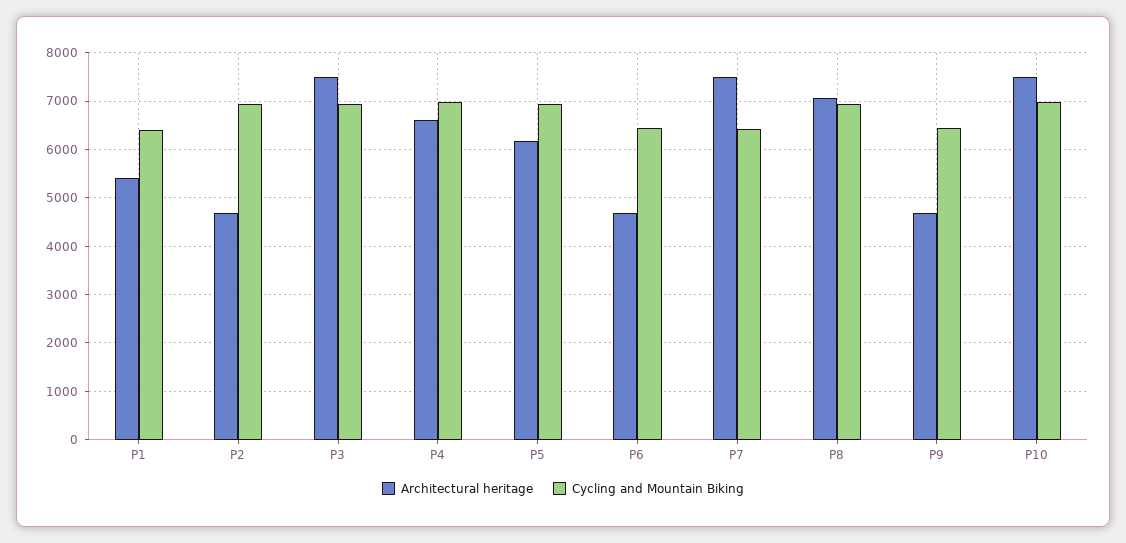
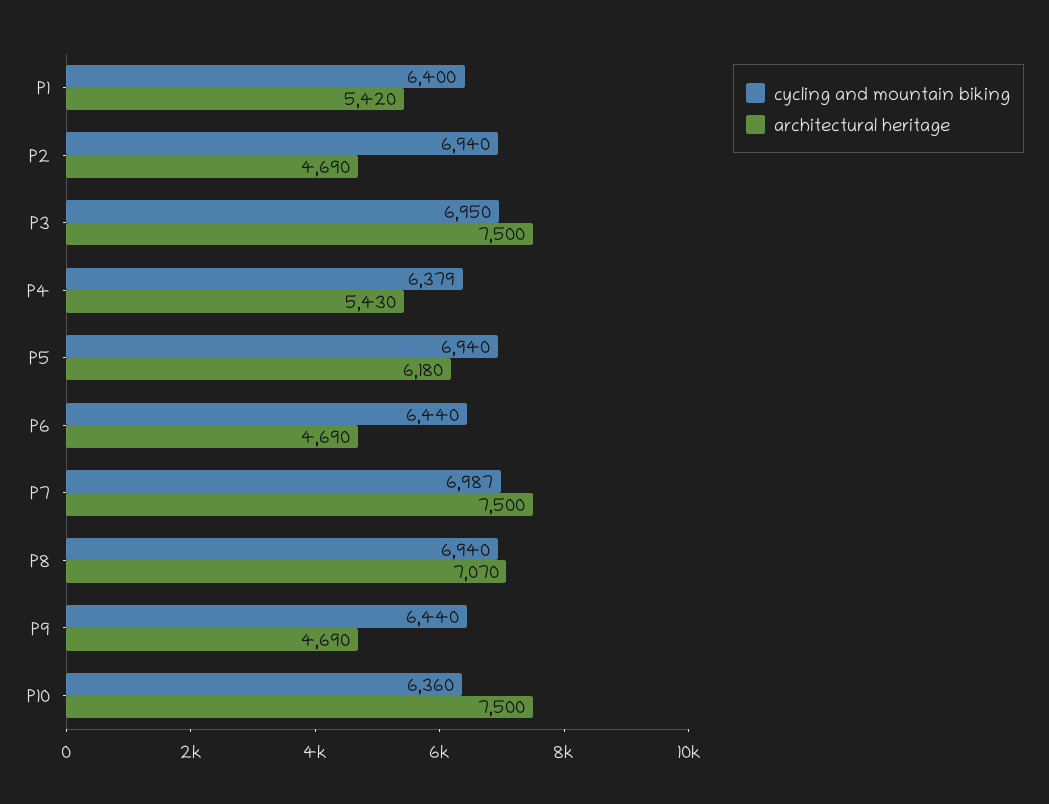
Architectural heritage, P4: 6600 -> 5430
Cycling and Mountain Biking, P4: 7000 -> 6379
Cycling and Mountain Biking, P7: 6400 -> 6987
Cycling and Mountain Biking, P10: 7000 -> 6360

